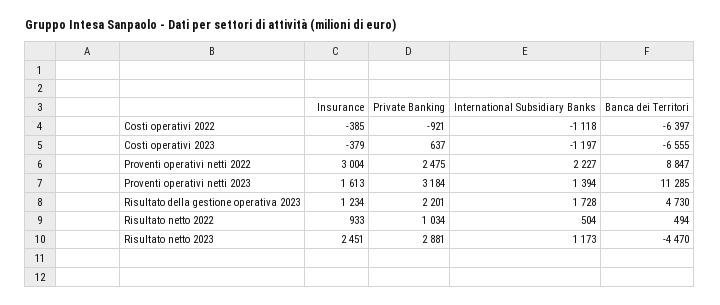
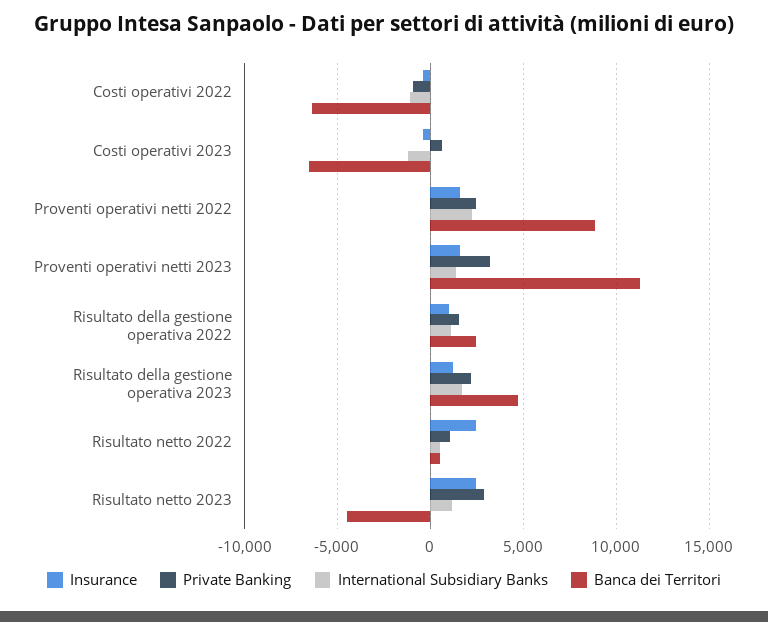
Insurance, Proventi operativi netti 2022: 3004 -> 1500
Insurance, Risultato netto 2022: 933 -> 2500
Insurance, Risultato della gestione operativa 2022: none -> 1000
Private Banking, Risultato della gestione operativa 2022: none -> 1500
International Subsidiary Banks, Risultato della gestione operativa 2022: none -> 1000
Banca dei Territori, Risultato della gestione operativa 2022: none -> 2500

